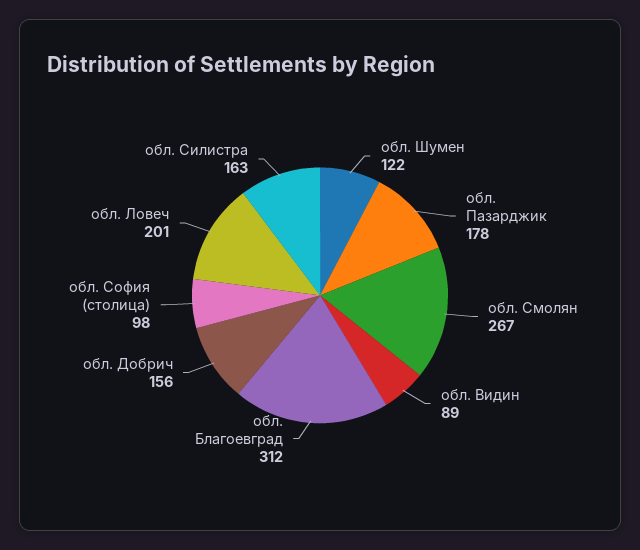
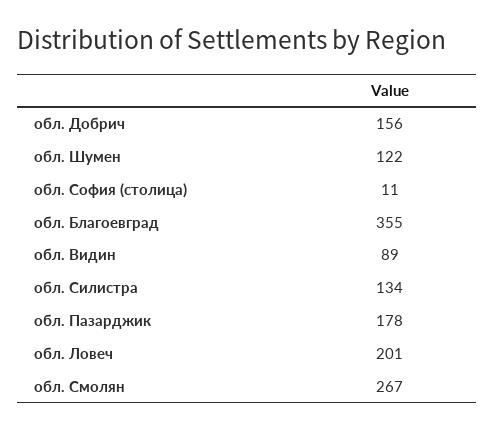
обл. Благоевград: 312 -> 355
обл. София (столица): 98 -> 11
обл. Силистра: 163 -> 134

